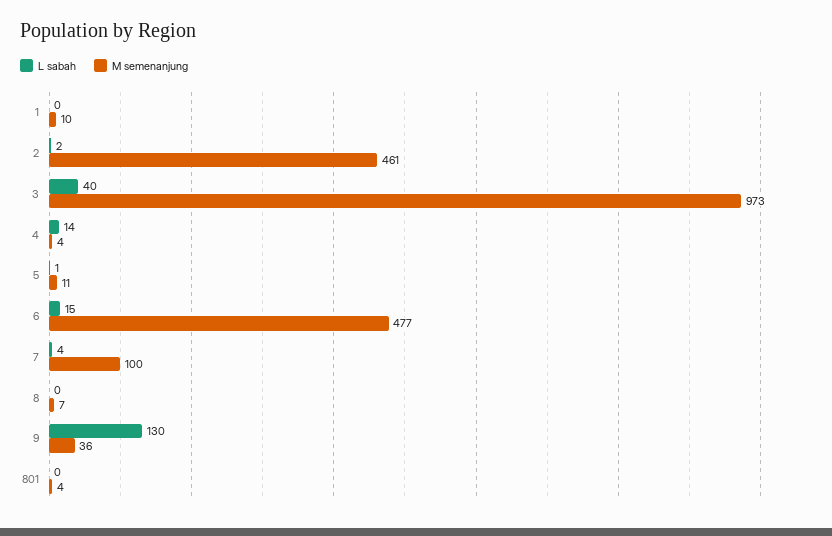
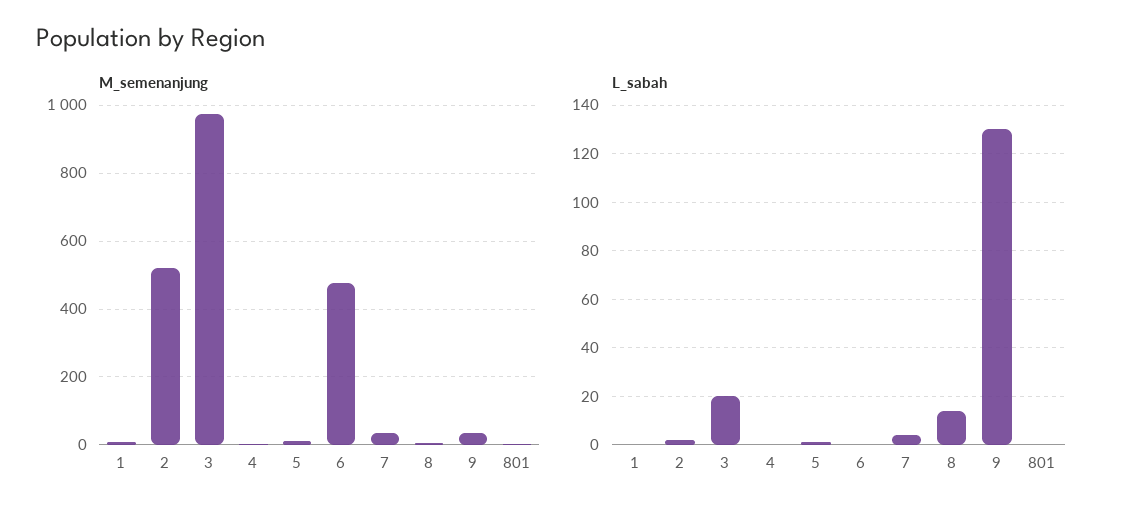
M semenanjung, 2: 461 -> 520
L sabah, 3: 40 -> 20
L sabah, 4: 14 -> 0
L sabah, 6: 15 -> 0
M semenanjung, 7: 100 -> 40
L sabah, 8: 0 -> 15

